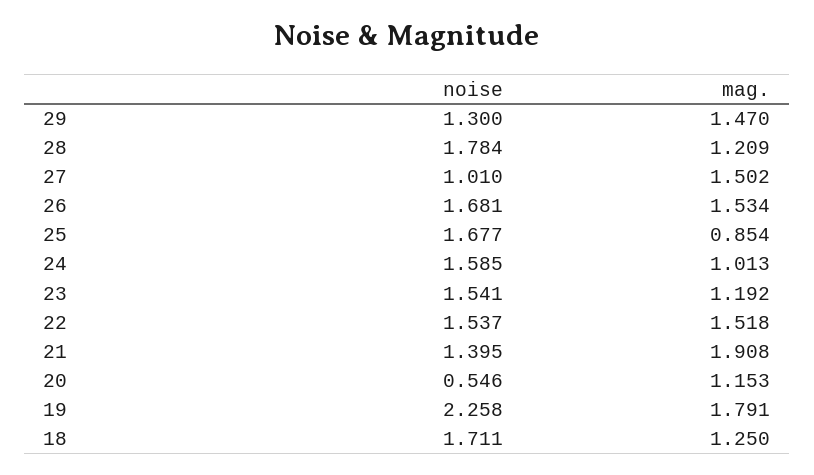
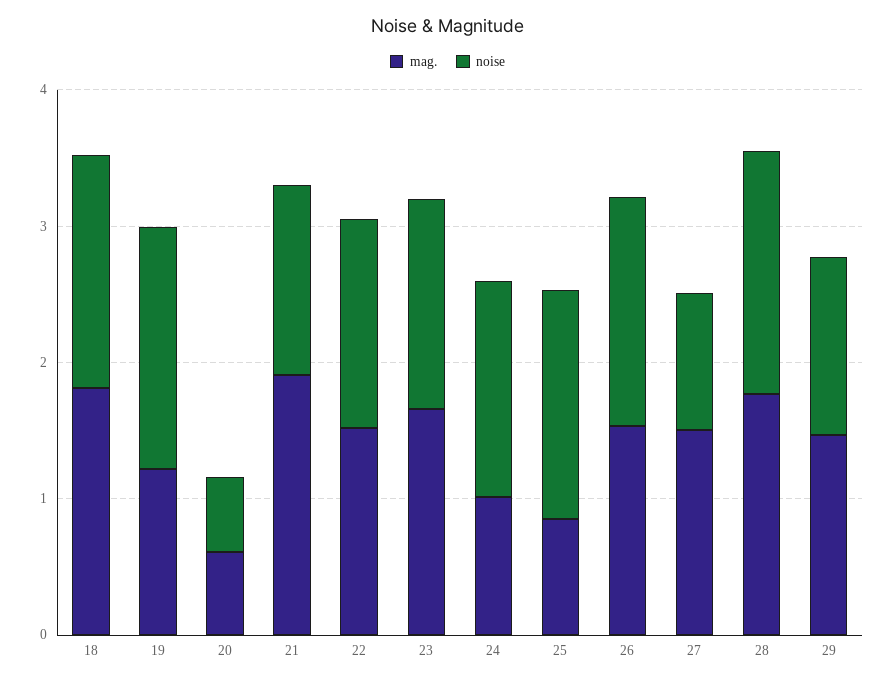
mag., 28: 1.209 -> 1.8
mag., 23: 1.192 -> 1.6
mag., 20: 1.153 -> 0.6
noise, 19: 2.258 -> 1.8
mag., 19: 1.791 -> 1.2
mag., 18: 1.25 -> 1.8

